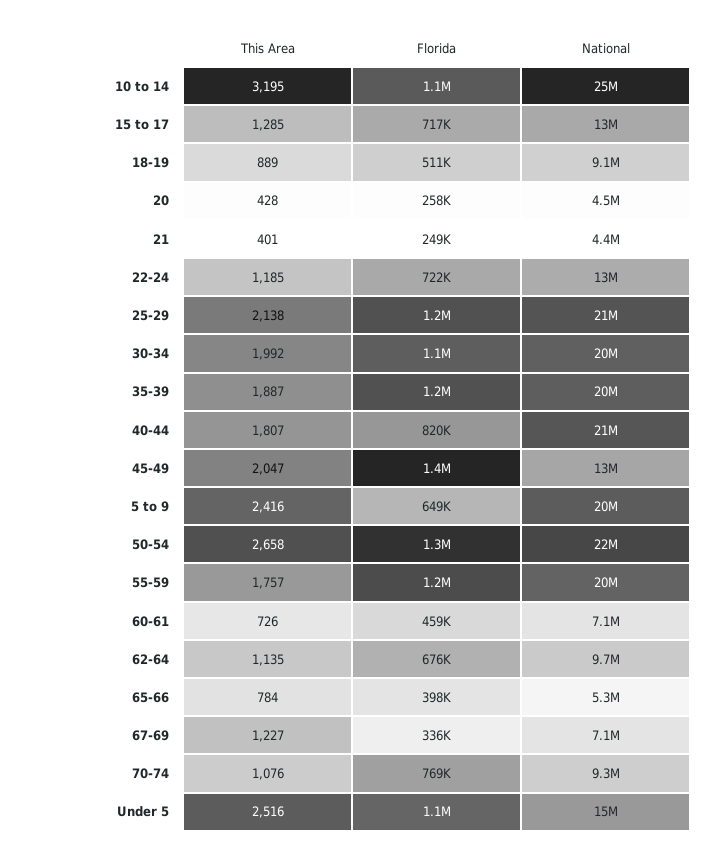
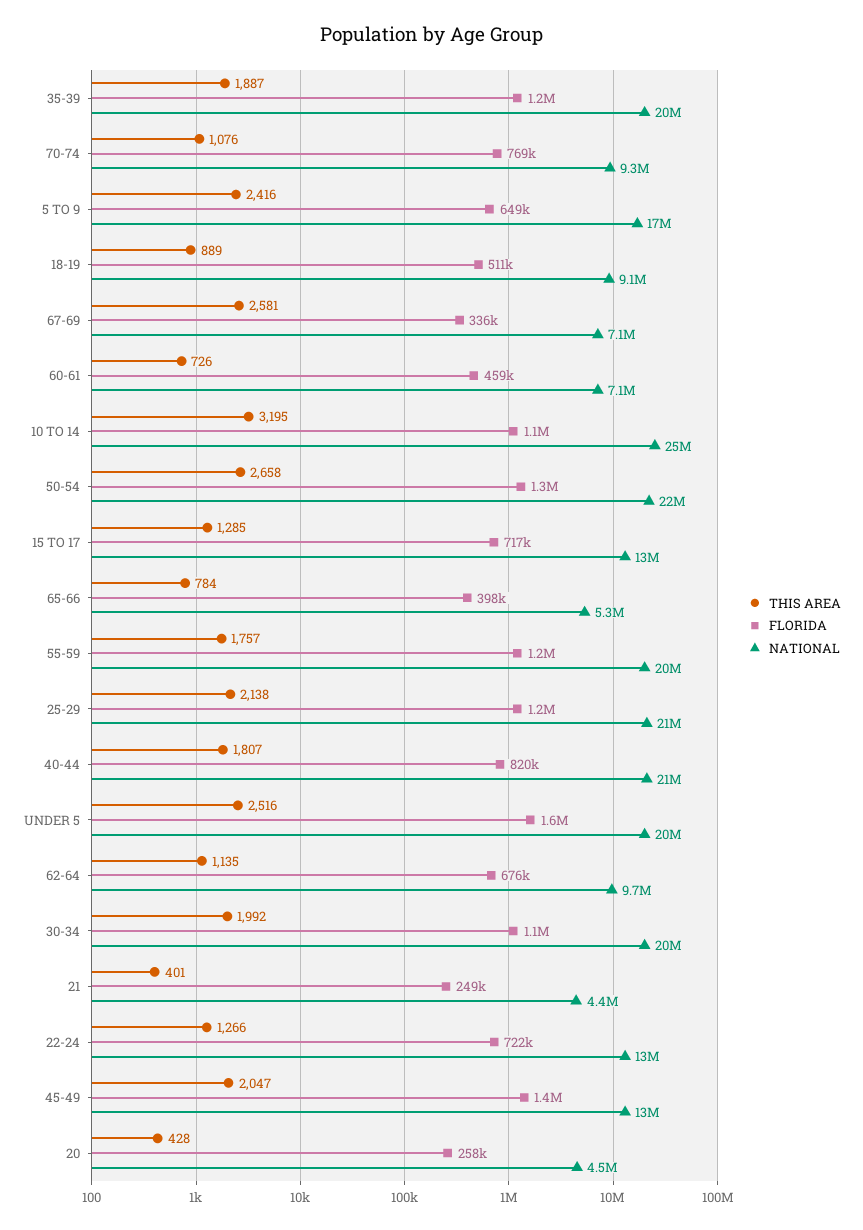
This Area, 22-24: 1185 -> 1266
National, 5 to 9: 20000000 -> 17000000
This Area, 67-69: 1227 -> 2581
Florida, Under 5: 1100000 -> 1600000
National, Under 5: 15000000 -> 20000000

